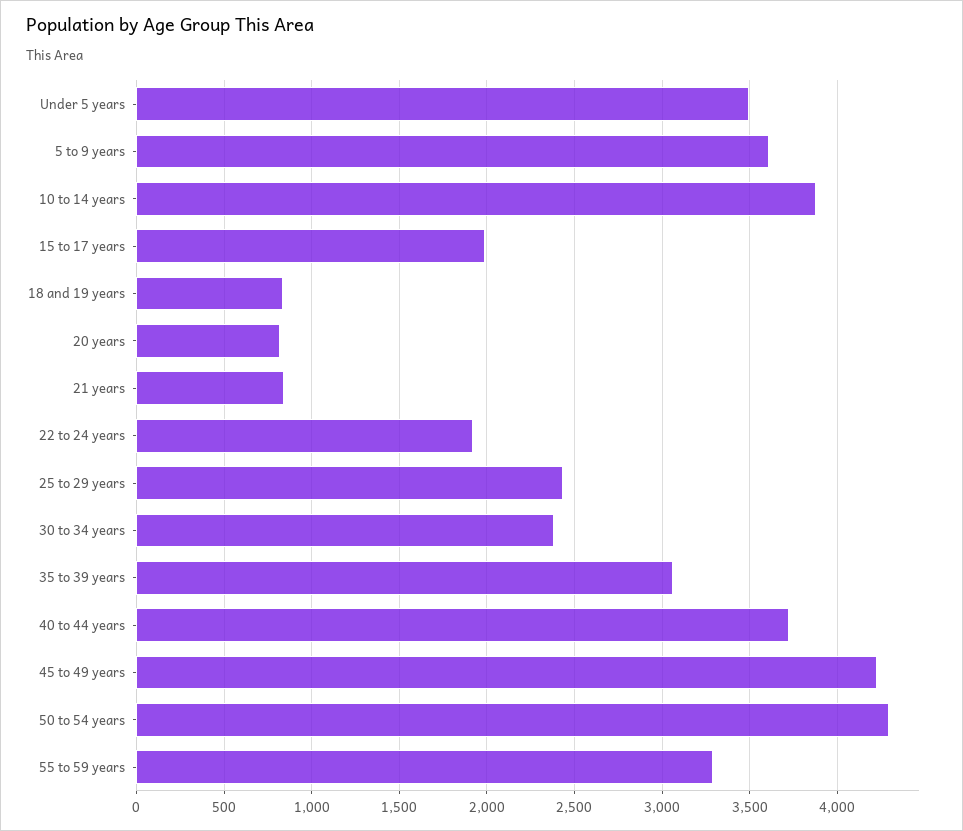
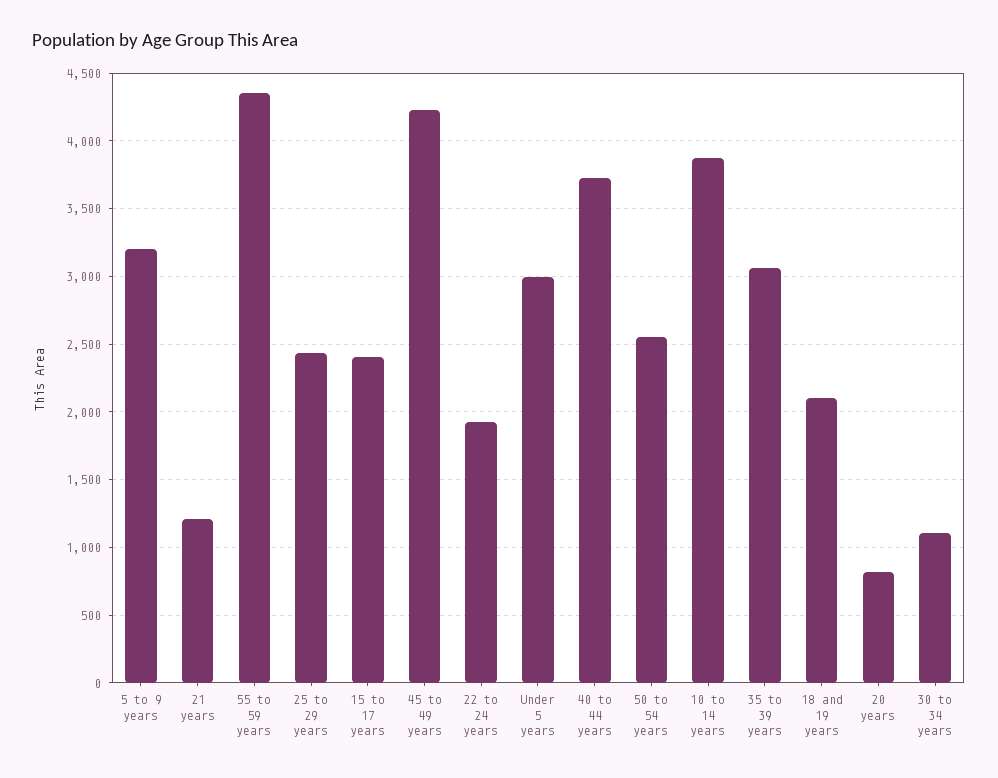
Under 5 years: 3500 -> 3000
5 to 9 years: 3600 -> 3200
15 to 17 years: 2000 -> 2400
18 and 19 years: 850 -> 2100
21 years: 850 -> 1200
30 to 34 years: 2400 -> 1100
50 to 54 years: 4300 -> 2550
55 to 59 years: 3300 -> 4350

